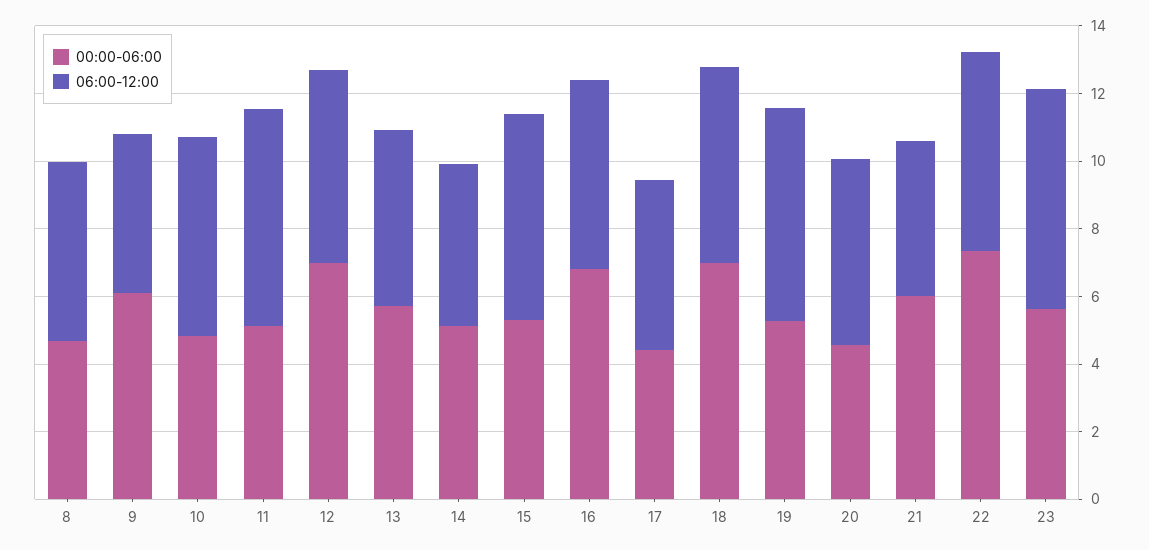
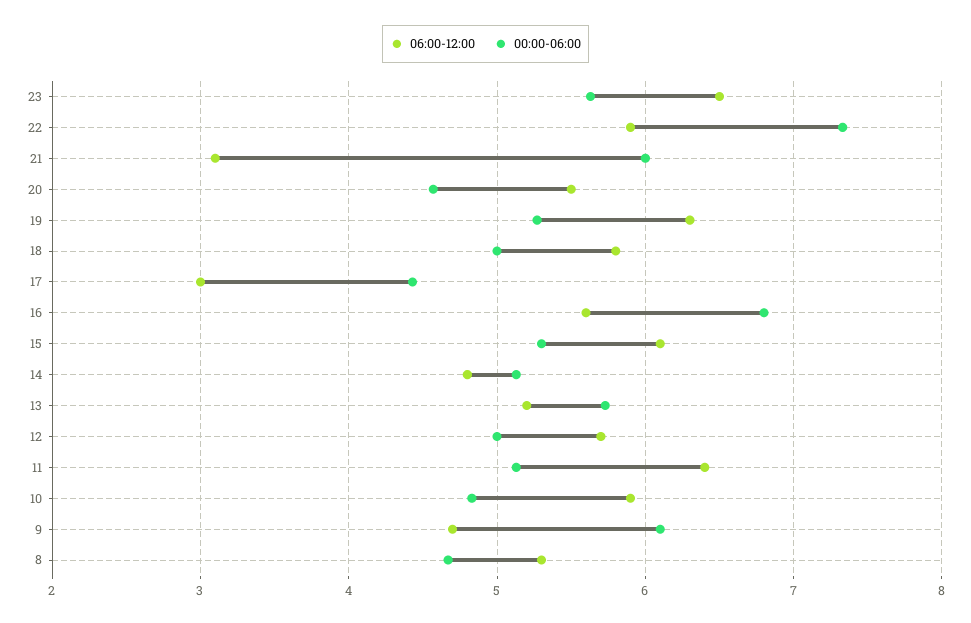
00:00-06:00, 12: 7 -> 5
06:00-12:00, 17: 5 -> 3
00:00-06:00, 18: 7 -> 5
06:00-12:00, 21: 4.5 -> 3.1

